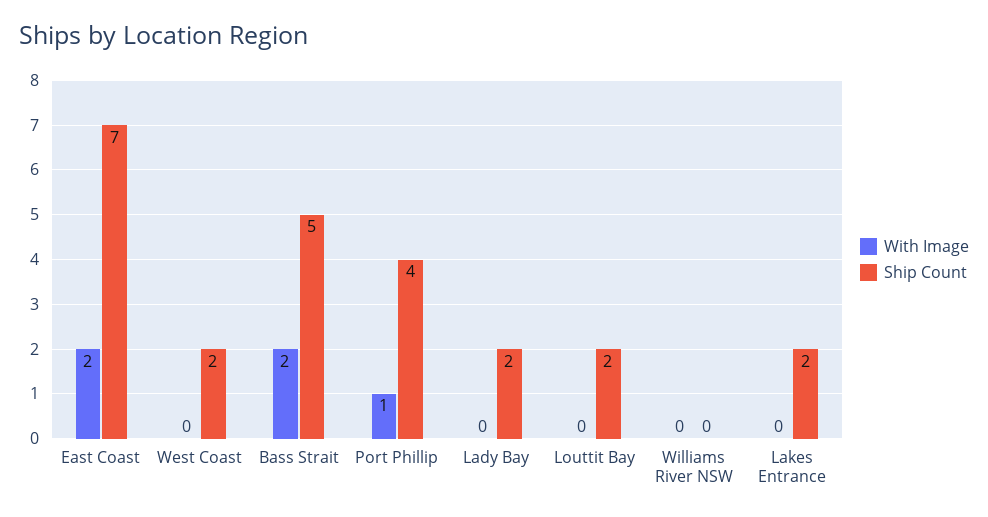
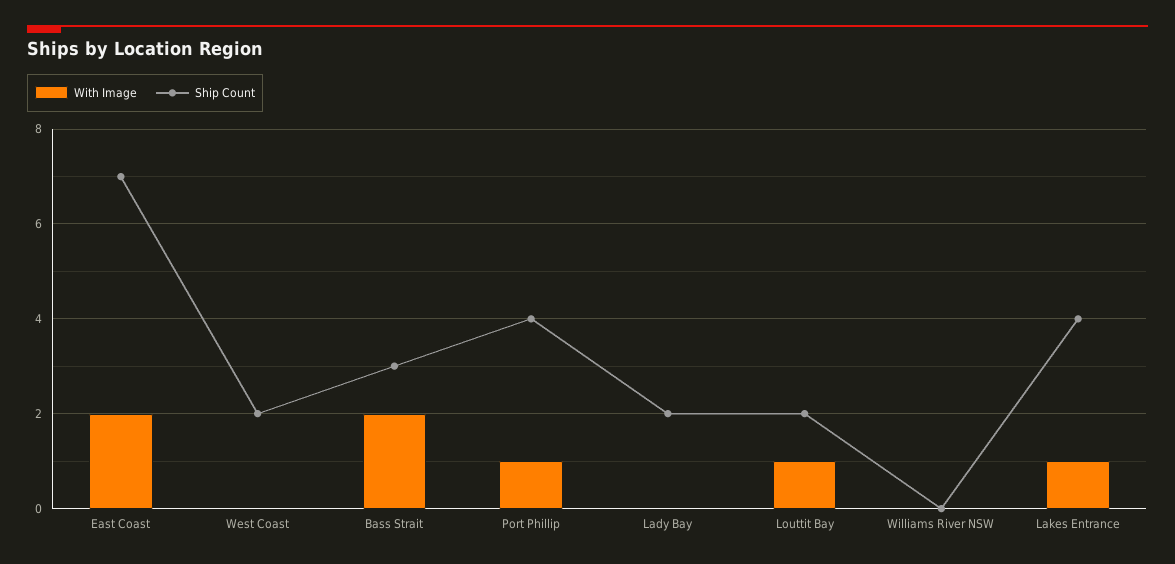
Ship Count, Bass Strait: 5 -> 3
With Image, Louttit Bay: 0 -> 1
With Image, Lakes Entrance: 0 -> 1
Ship Count, Lakes Entrance: 2 -> 4

